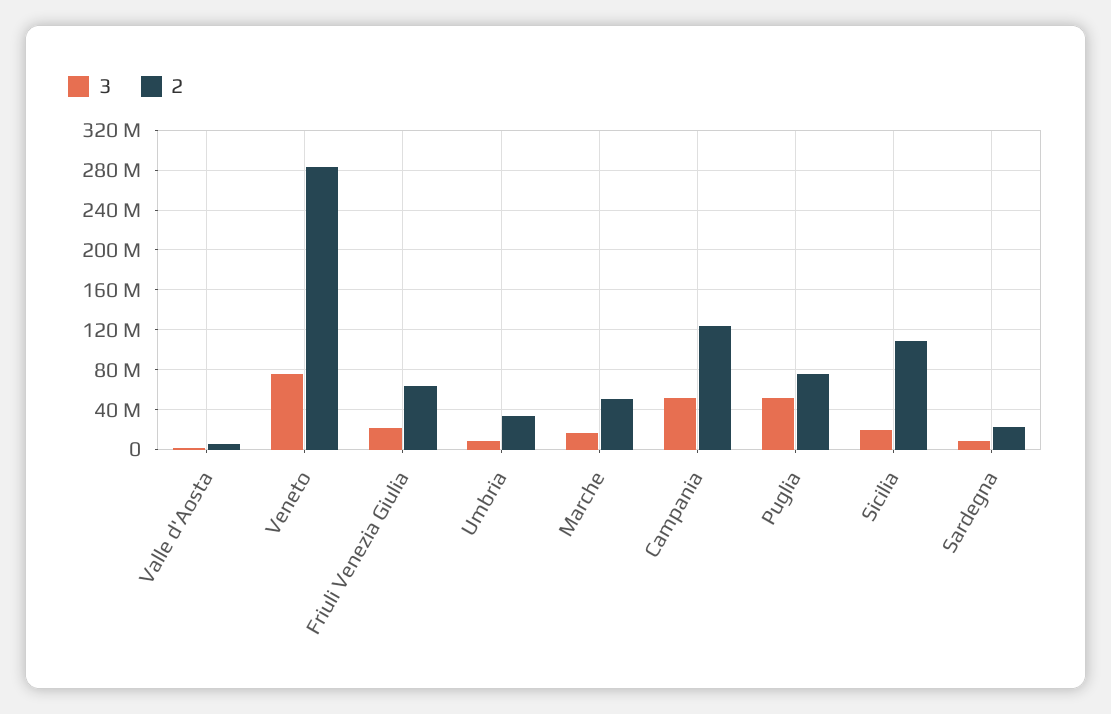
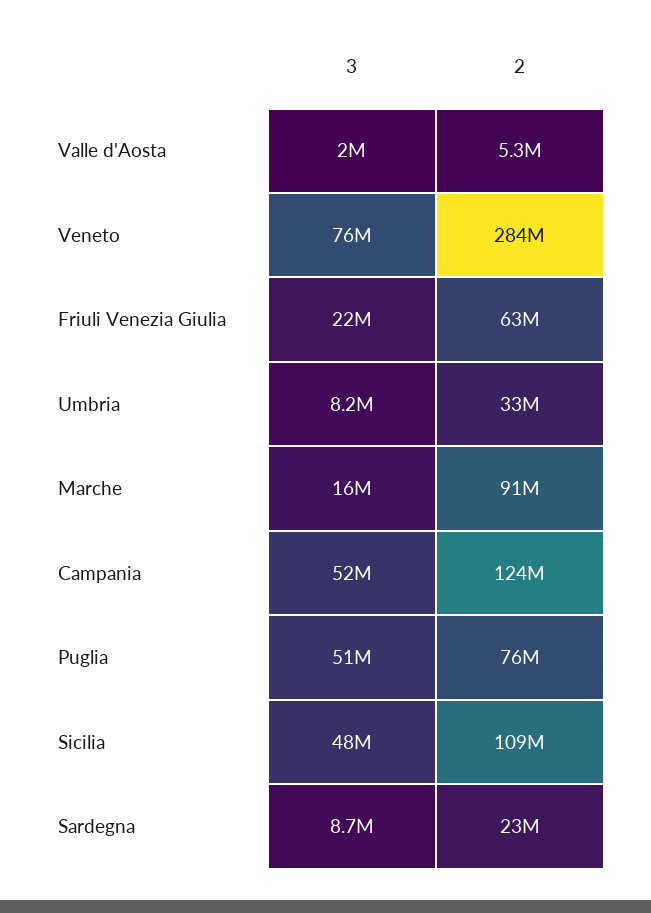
2, Marche: 50000000 -> 91000000
3, Sicilia: 20000000 -> 48000000

